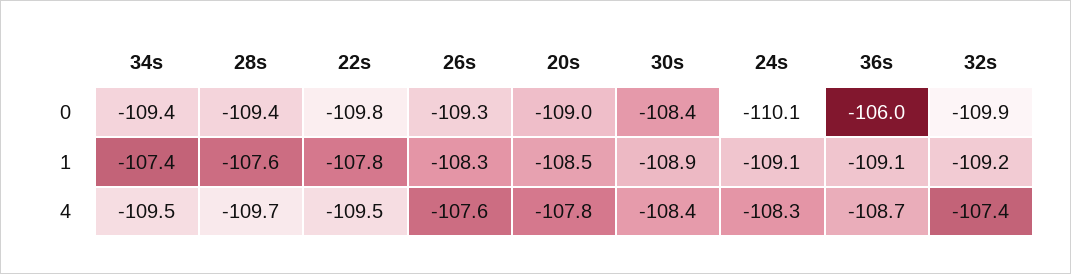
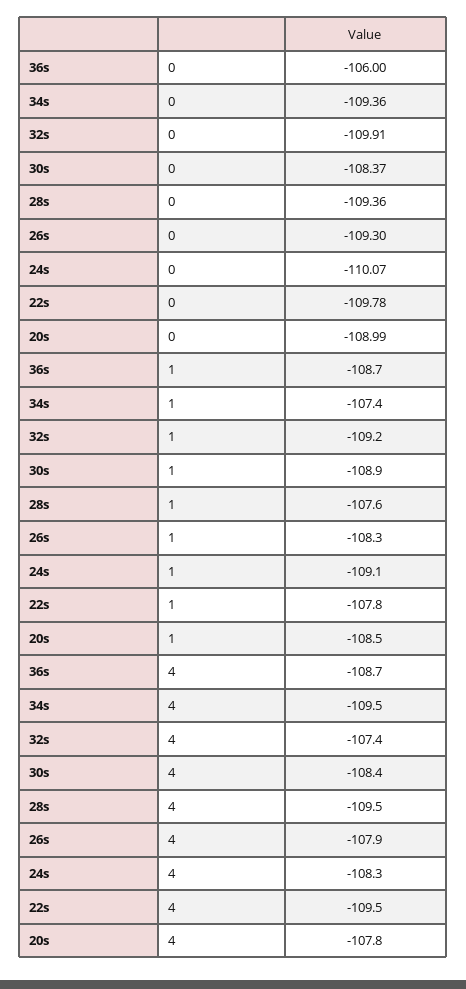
36s, 1: -109.1 -> -108.7
28s, 4: -109.7 -> -109.5
26s, 4: -107.6 -> -107.9

